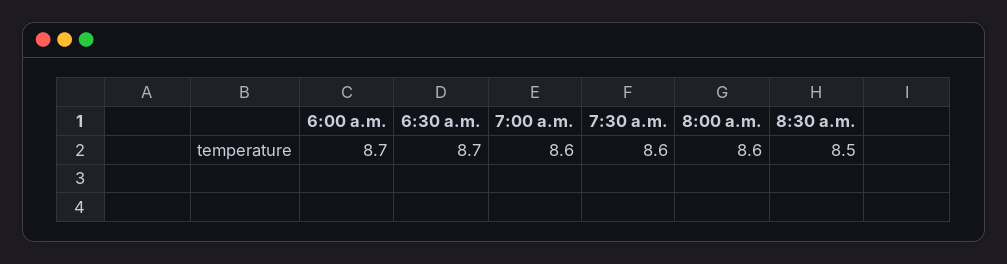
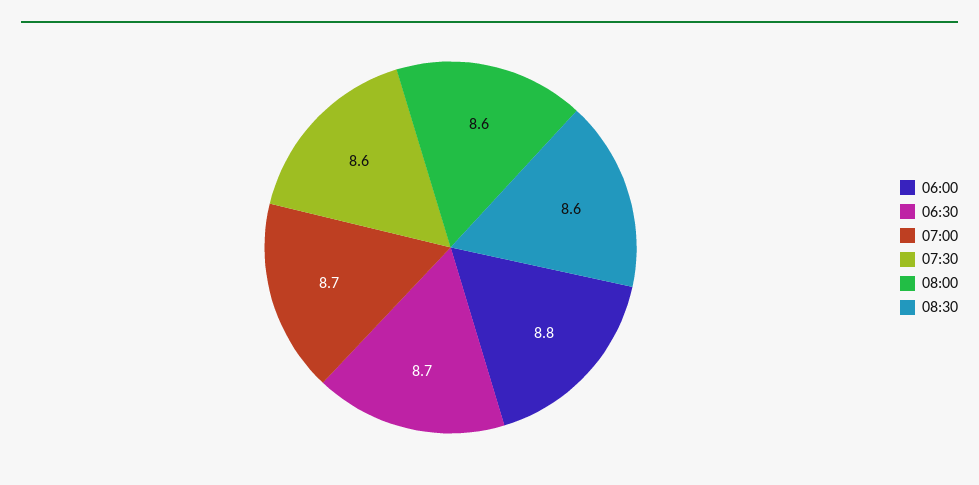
6:00 a.m.: 8.7 -> 8.8
7:00 a.m.: 8.6 -> 8.7
8:30 a.m.: 8.5 -> 8.6

